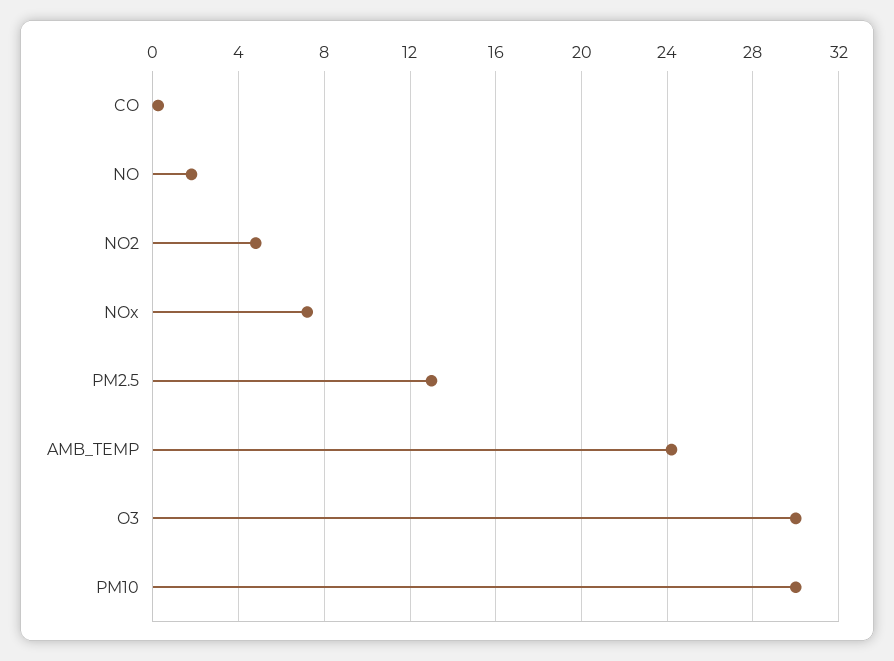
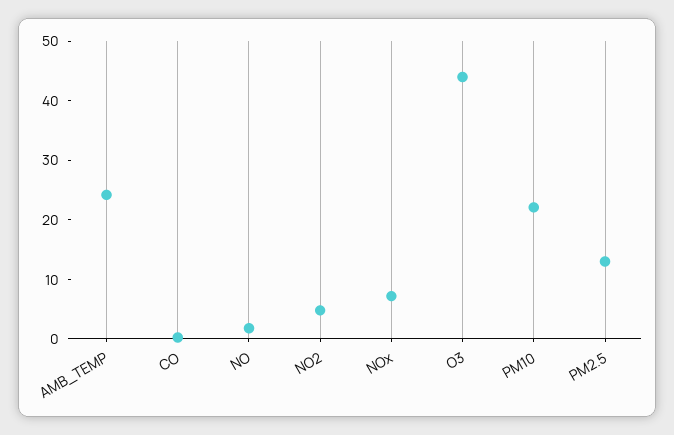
O3: 30 -> 44
PM10: 30 -> 22

